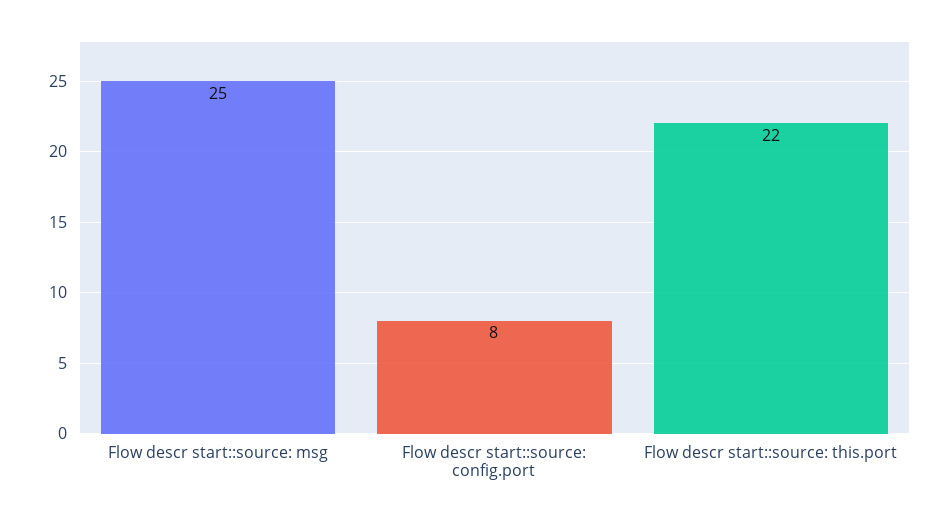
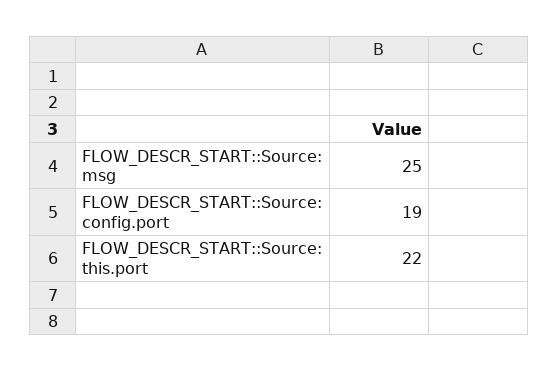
Flow descr start::source: config.port: 8 -> 19

